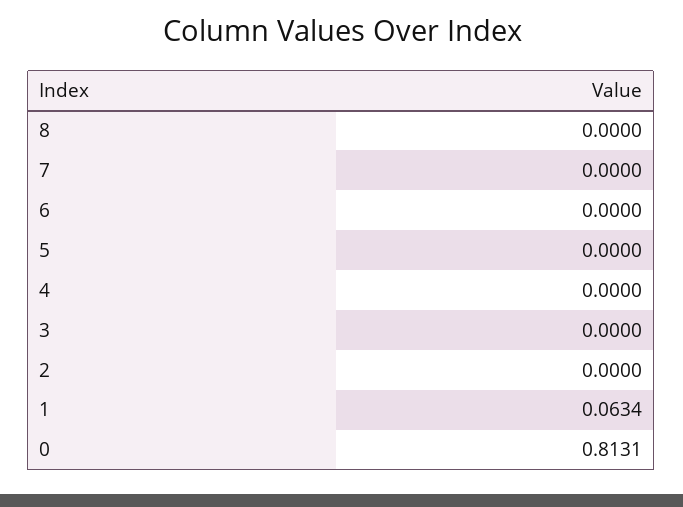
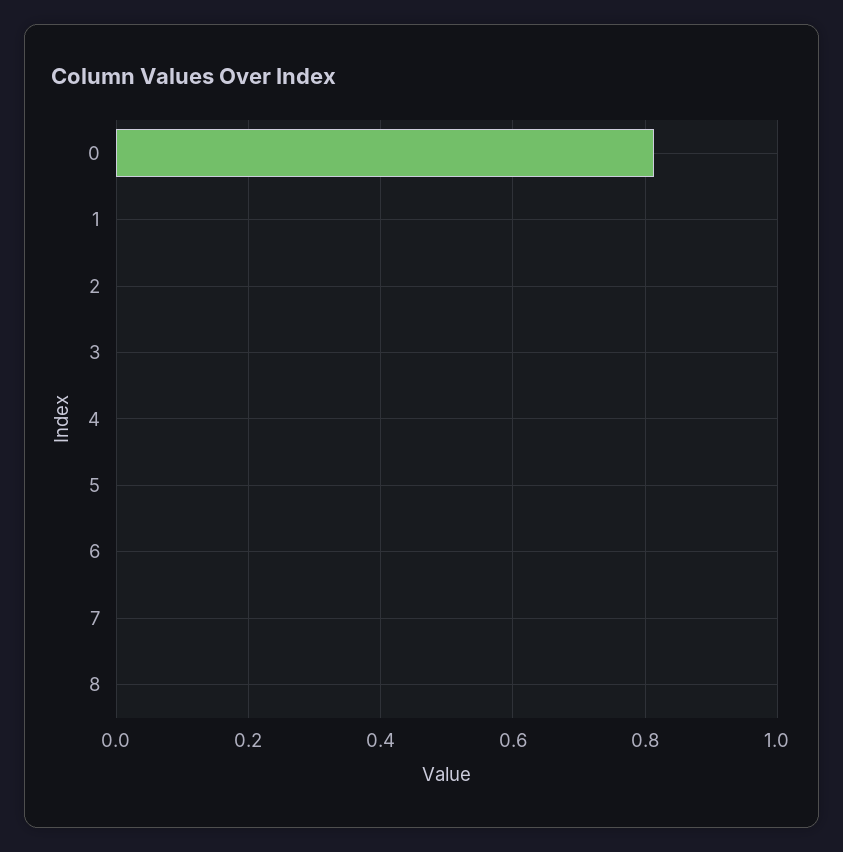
1: 0.0634 -> 0

